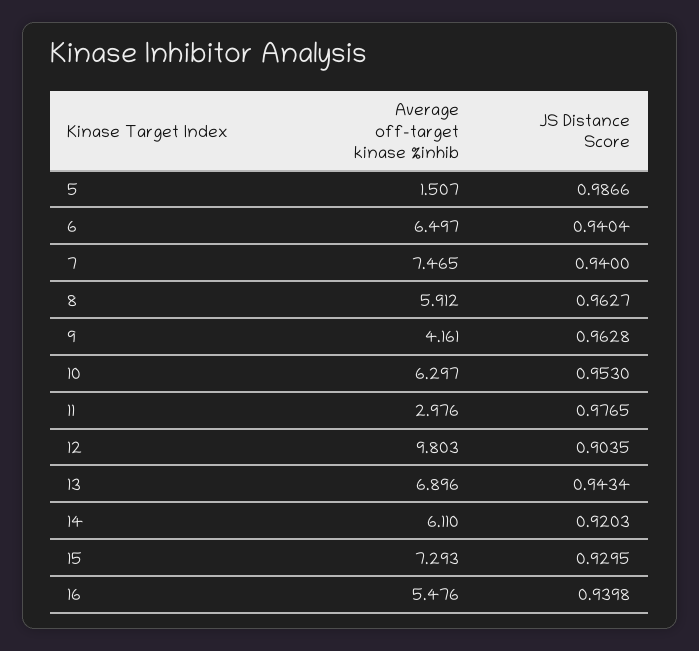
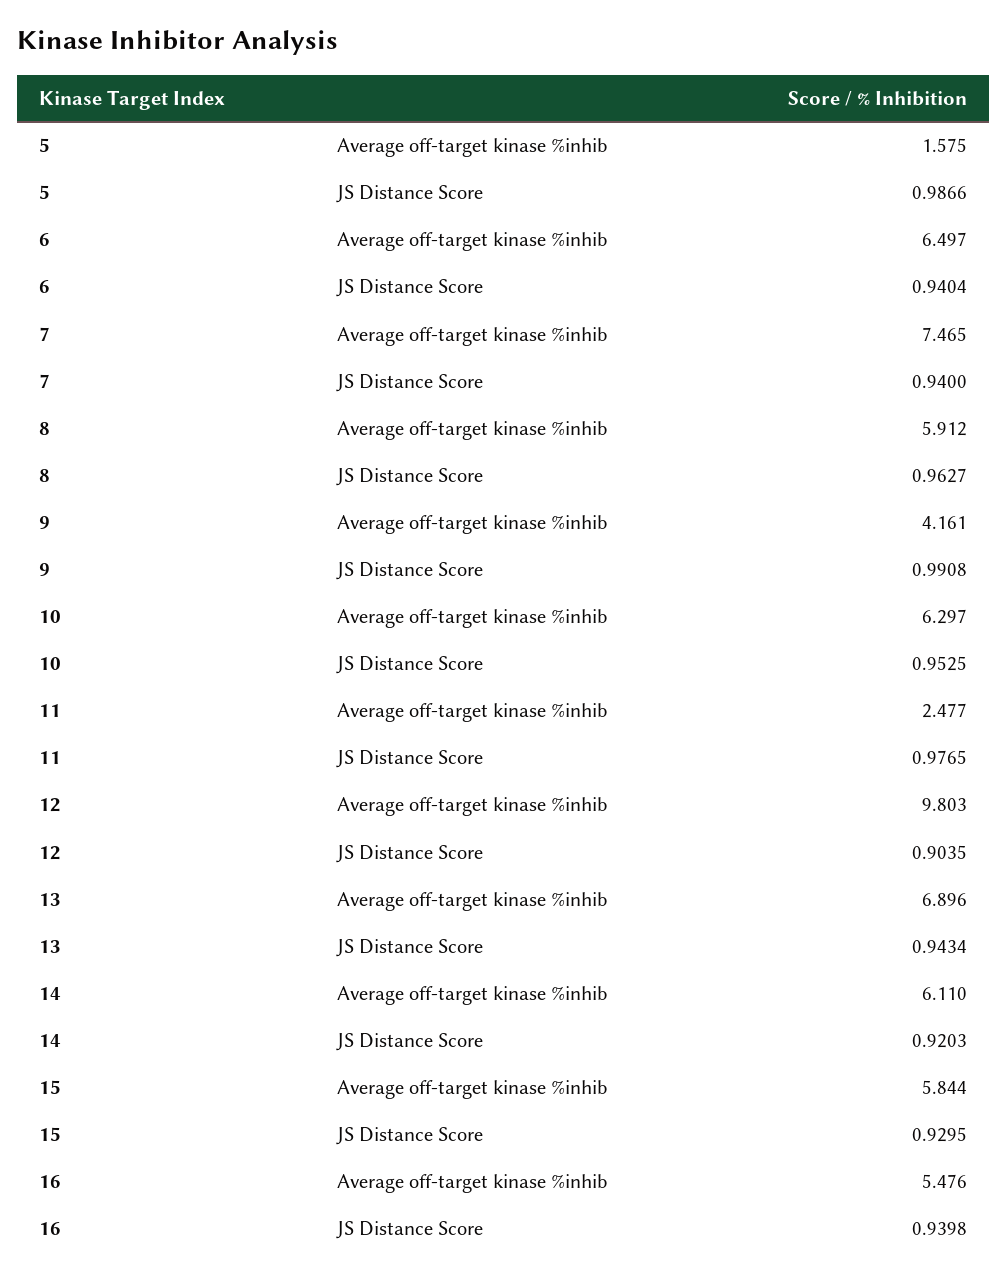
Average off-target kinase %inhib, 5: 1.507 -> 1.575
JS Distance Score, 9: 0.9628 -> 0.9908
JS Distance Score, 10: 0.953 -> 0.9525
Average off-target kinase %inhib, 11: 2.976 -> 2.477
Average off-target kinase %inhib, 15: 7.293 -> 5.844

